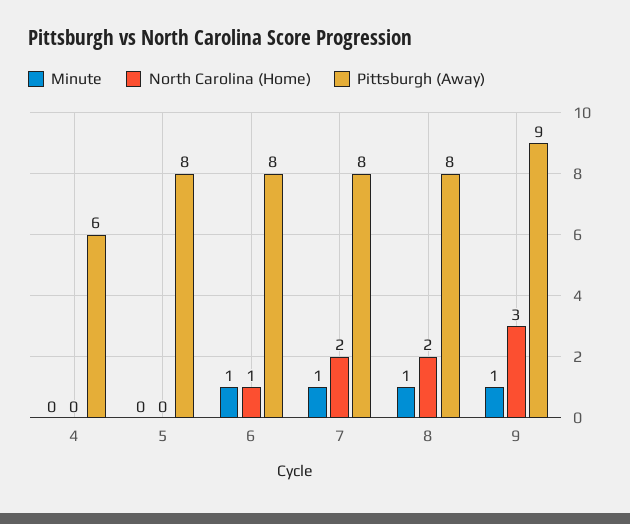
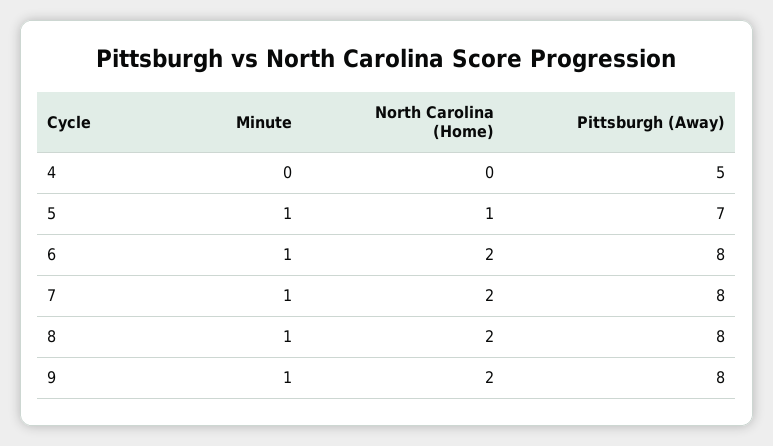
Pittsburgh (Away), 4: 6 -> 5
Minute, 5: 0 -> 1
North Carolina (Home), 5: 0 -> 1
Pittsburgh (Away), 5: 8 -> 7
North Carolina (Home), 6: 1 -> 2
North Carolina (Home), 9: 3 -> 2
Pittsburgh (Away), 9: 9 -> 8

